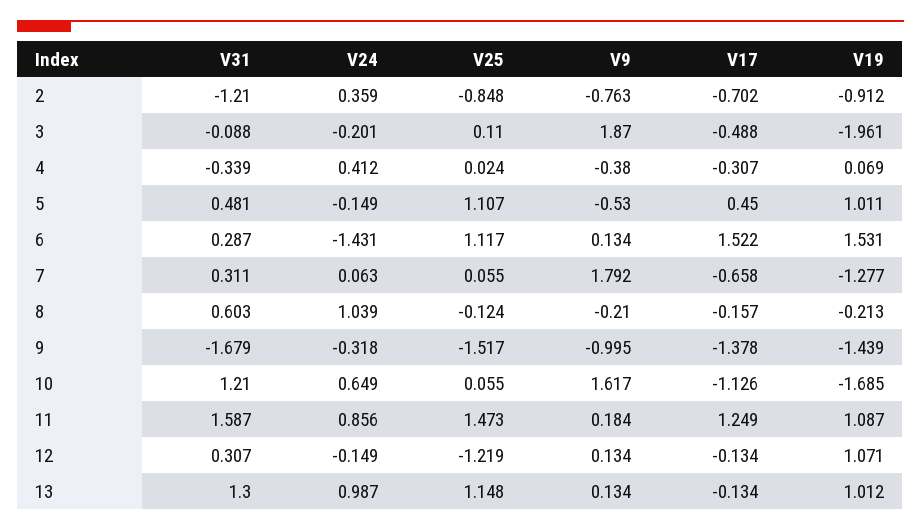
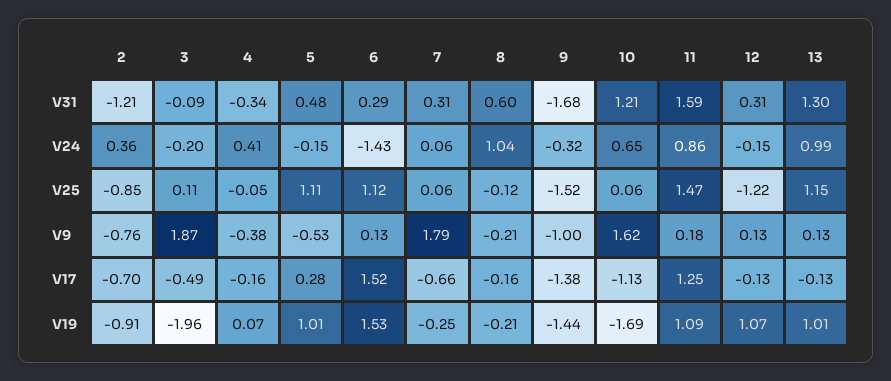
V25, 4: 0.024 -> -0.05
V17, 4: -0.307 -> -0.16
V17, 5: 0.45 -> 0.28
V19, 7: -1.277 -> -0.25

